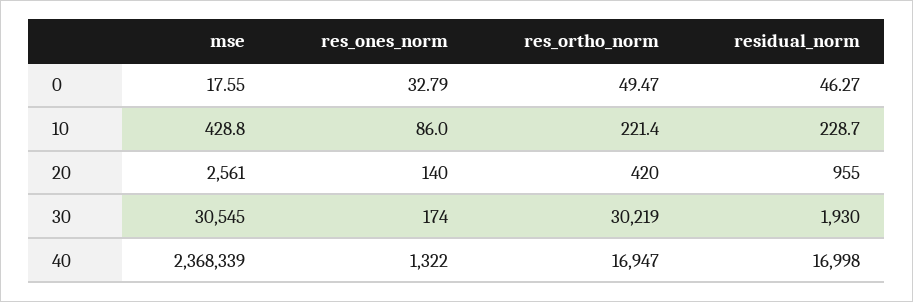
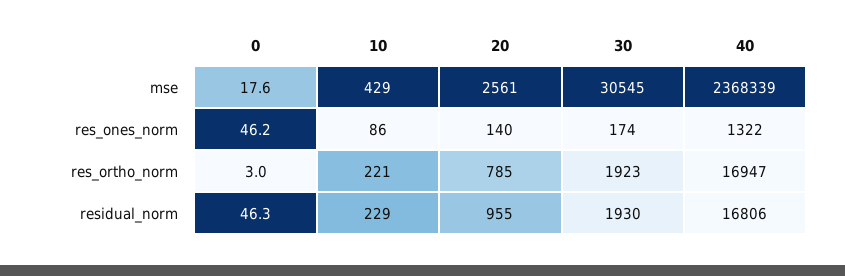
res_ones_norm, 0: 32.79 -> 46.2
res_ortho_norm, 0: 49.47 -> 3
res_ortho_norm, 20: 420 -> 785
res_ortho_norm, 30: 30219 -> 1923
residual_norm, 40: 16998 -> 16806

